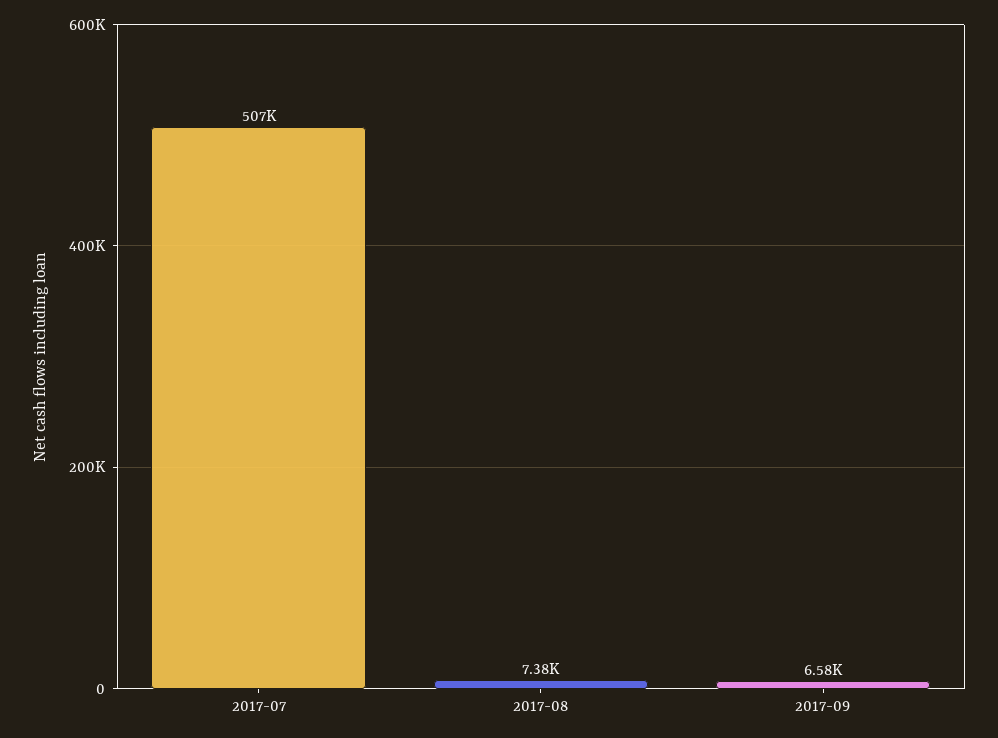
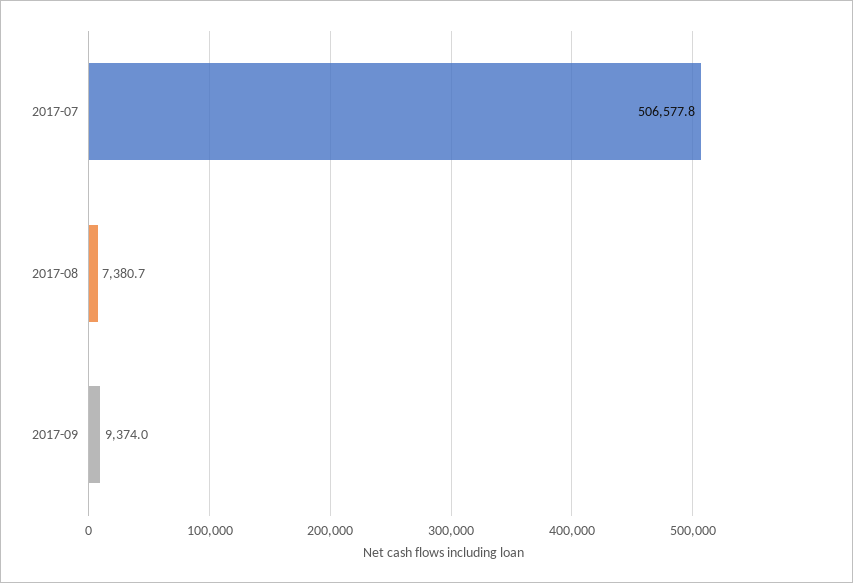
2017-09: 6580 -> 9374

